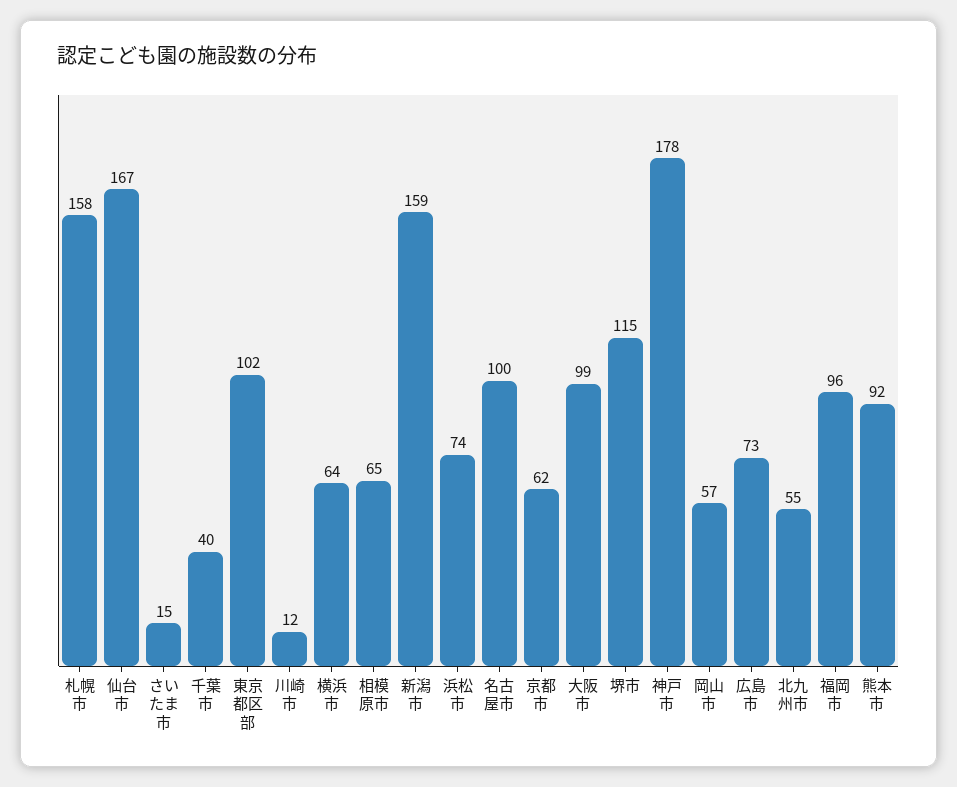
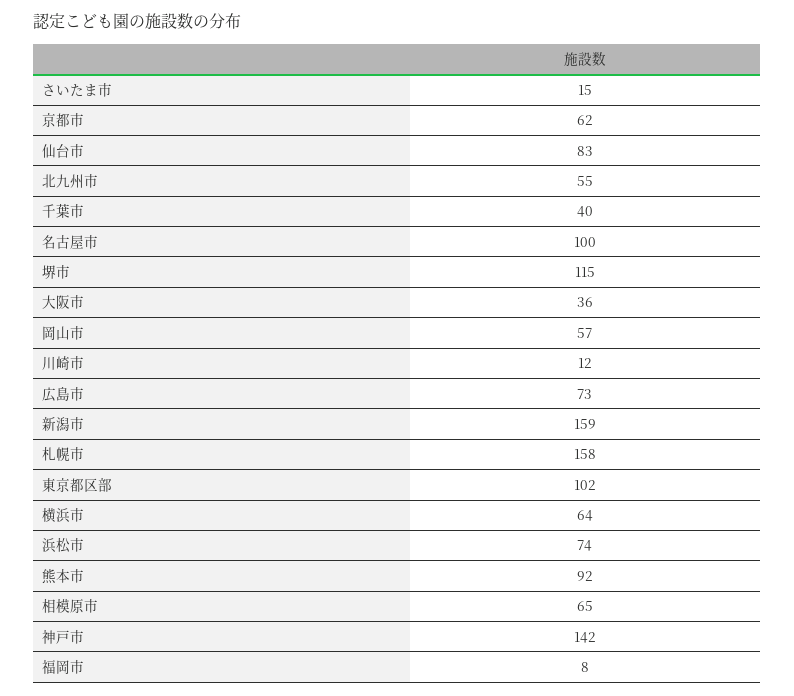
仙台市: 167 -> 83
大阪市: 99 -> 36
神戸市: 178 -> 142
福岡市: 96 -> 8

